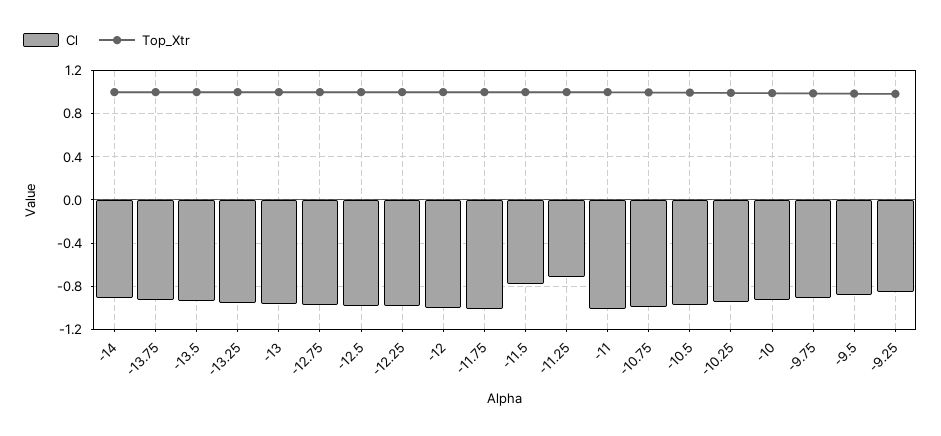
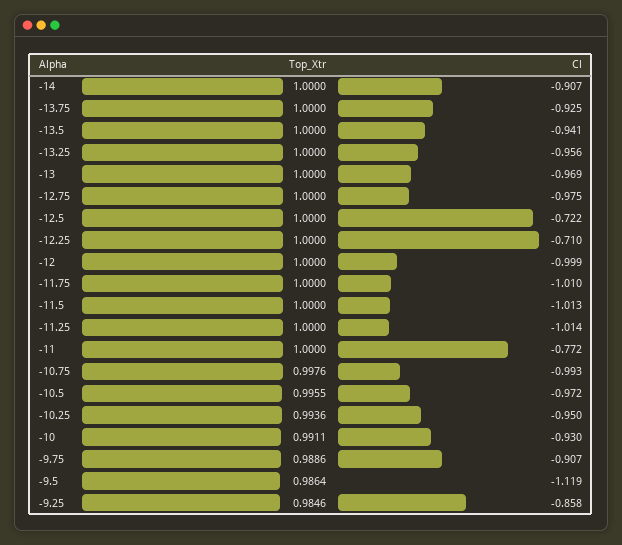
Cl, -12.5: -1 -> -0.722
Cl, -12.25: -1 -> -0.71
Cl, -11.5: -0.8 -> -1.013
Cl, -11.25: -0.7 -> -1.014
Cl, -11: -1 -> -0.772
Cl, -9.5: -0.9 -> -1.119

